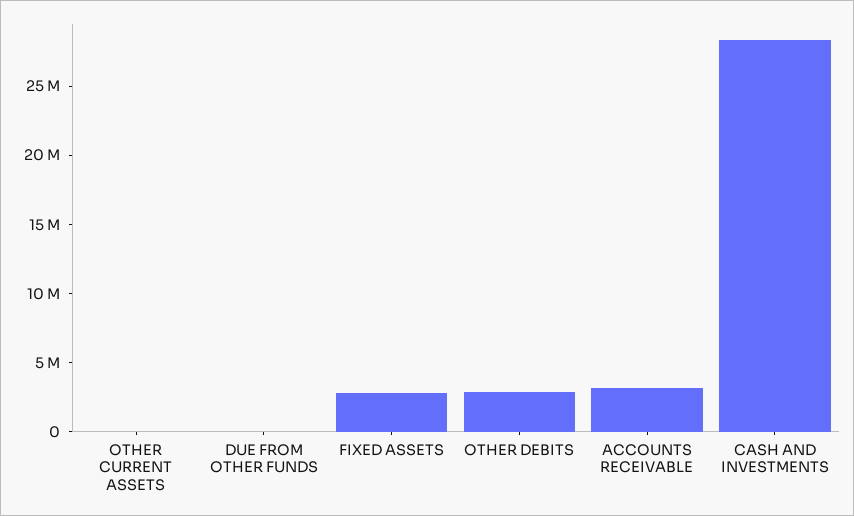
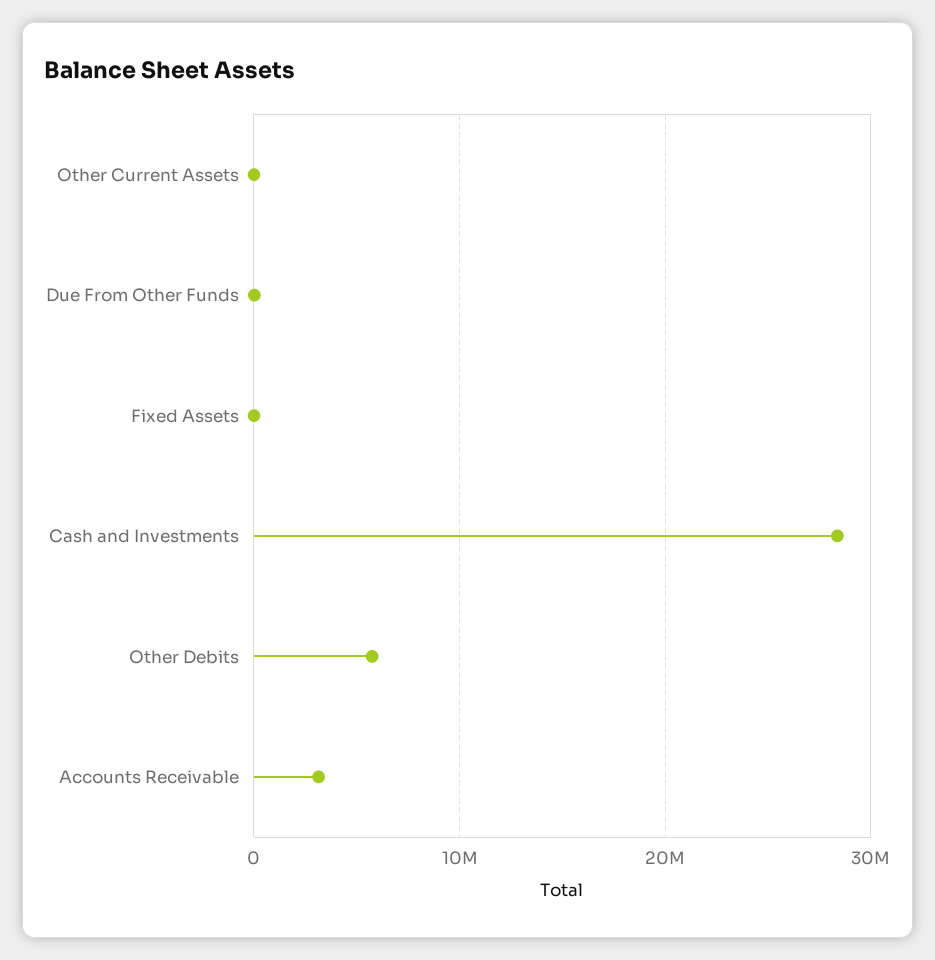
FIXED ASSETS: 3000000 -> 0
OTHER DEBITS: 3000000 -> 6000000

